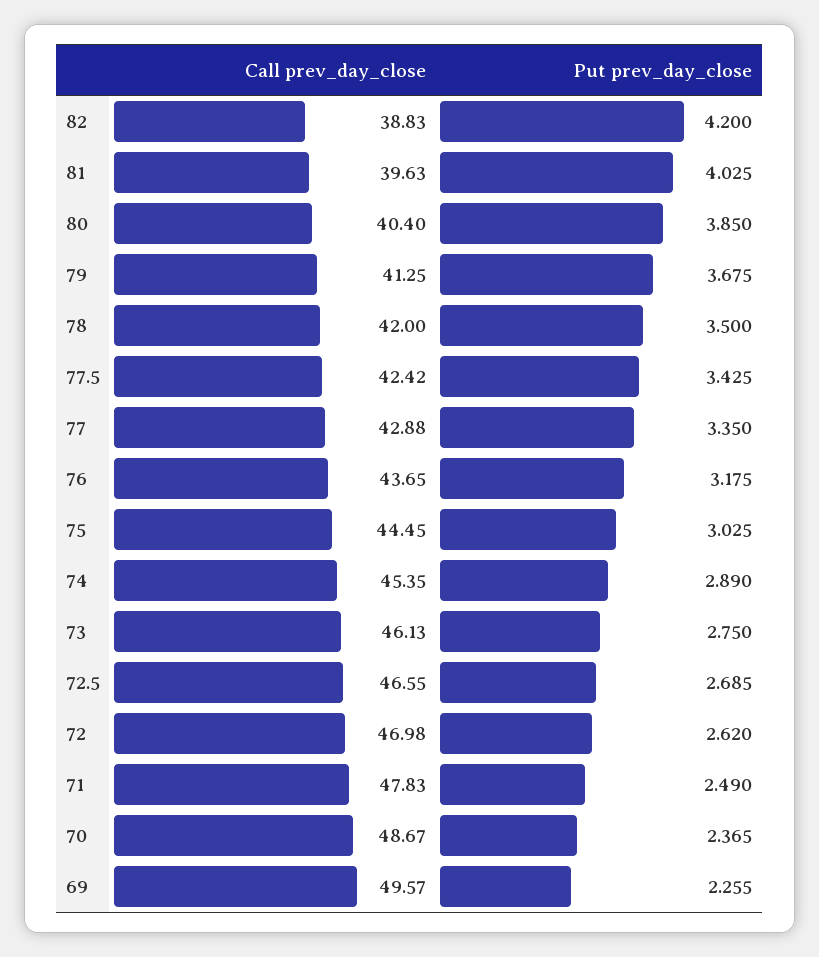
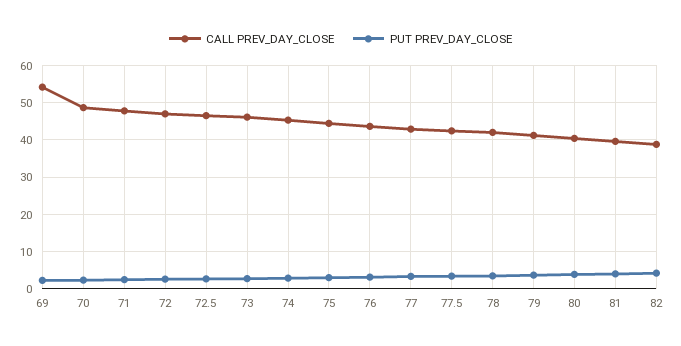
Call prev_day_close, 69: 49.57 -> 54

